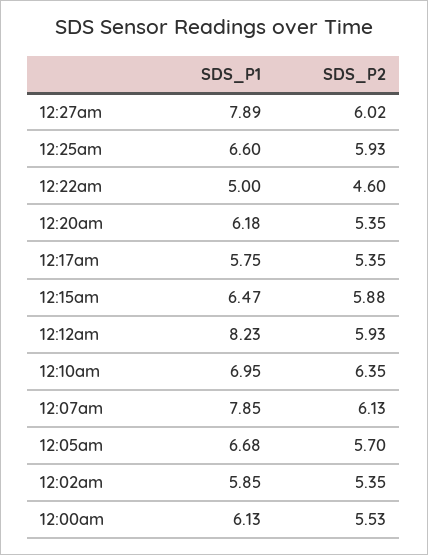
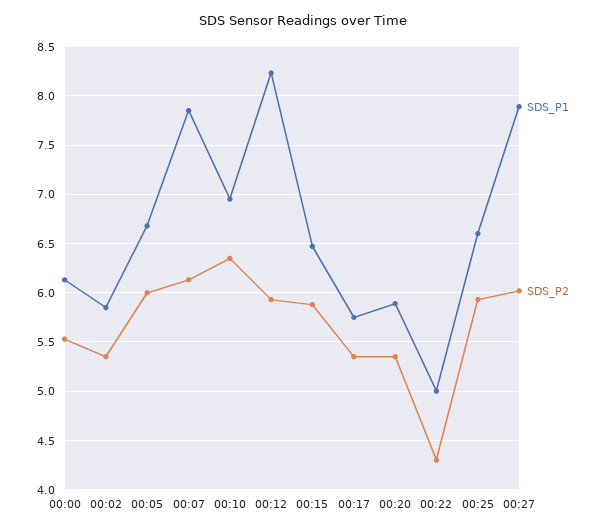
SDS_P2, 12:22am: 4.6 -> 4.3
SDS_P1, 12:20am: 6.18 -> 5.9
SDS_P2, 12:05am: 5.7 -> 6

